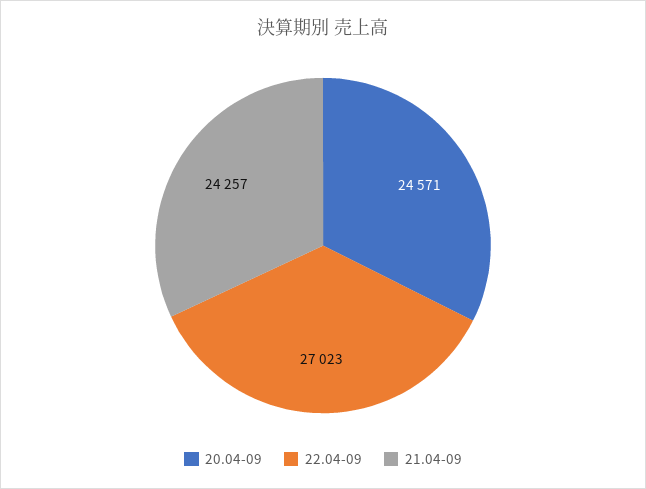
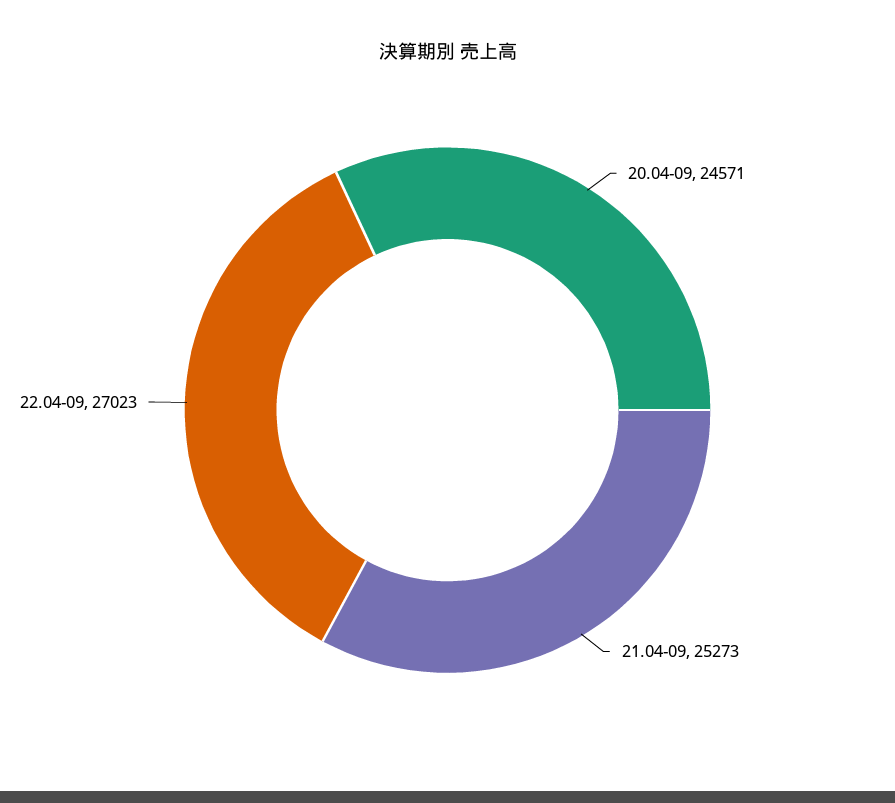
21.04-09: 24257 -> 25273

